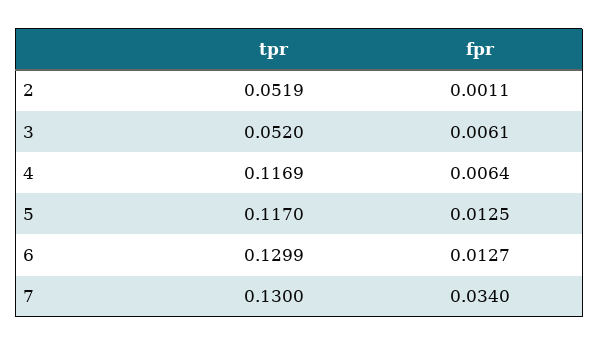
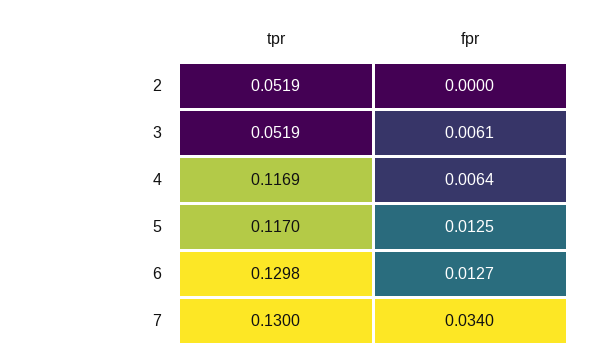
fpr, 2: 0.0011 -> 0
tpr, 3: 0.052 -> 0.0519
tpr, 6: 0.1299 -> 0.1298

